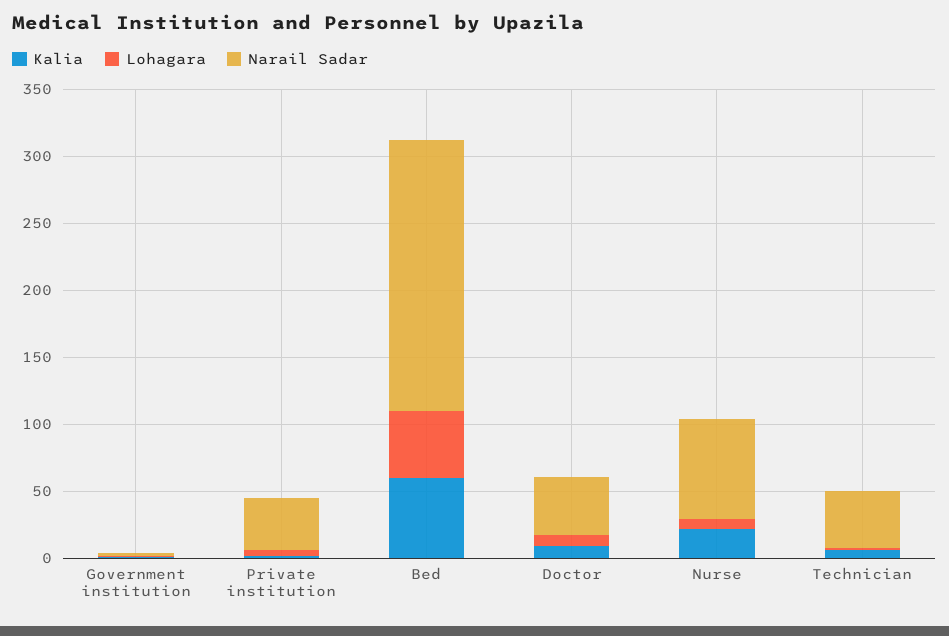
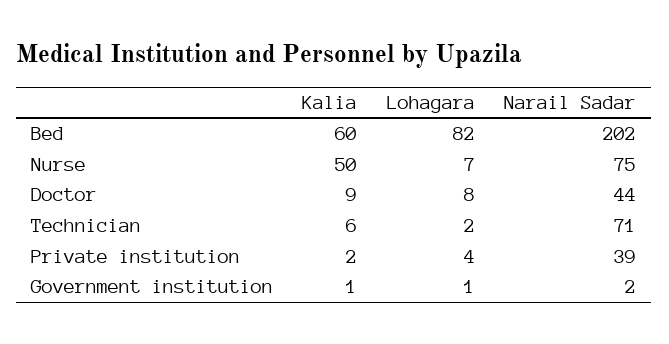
Lohagara, Bed: 50 -> 82
Kalia, Nurse: 20 -> 50
Narail Sadar, Technician: 40 -> 71

